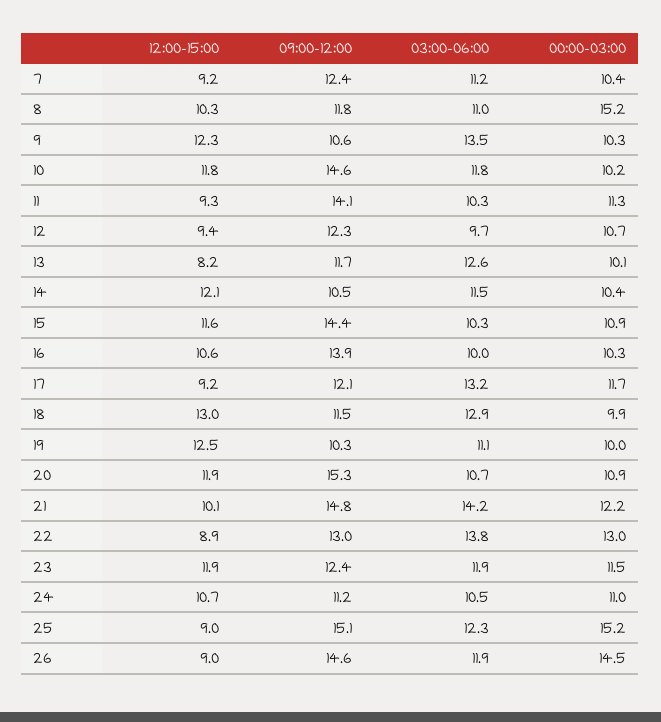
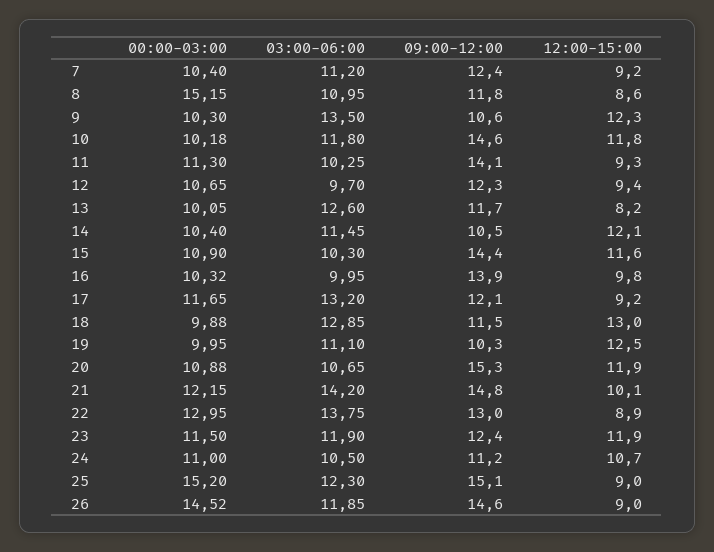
12:00-15:00, 8: 10.3 -> 8.6
12:00-15:00, 16: 10.6 -> 9.8

